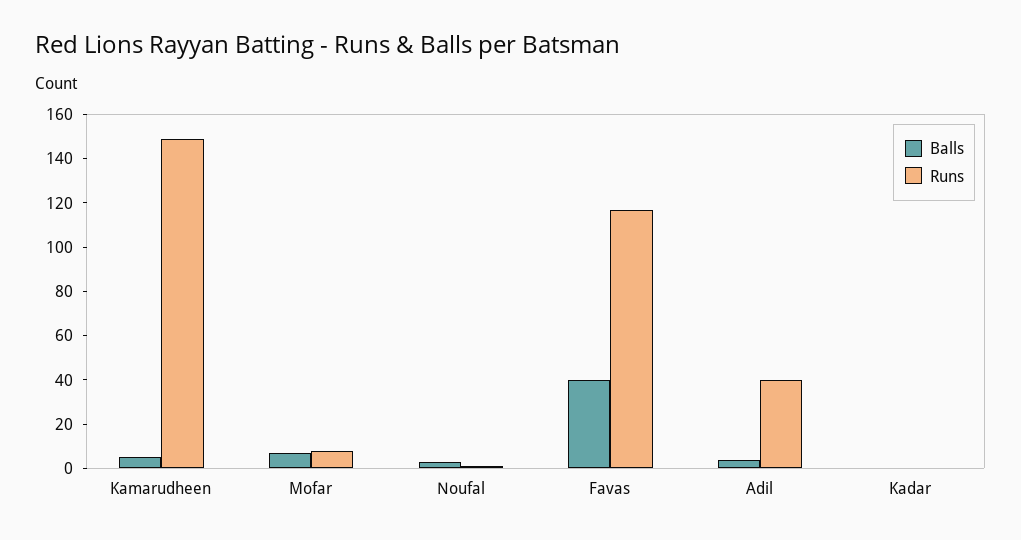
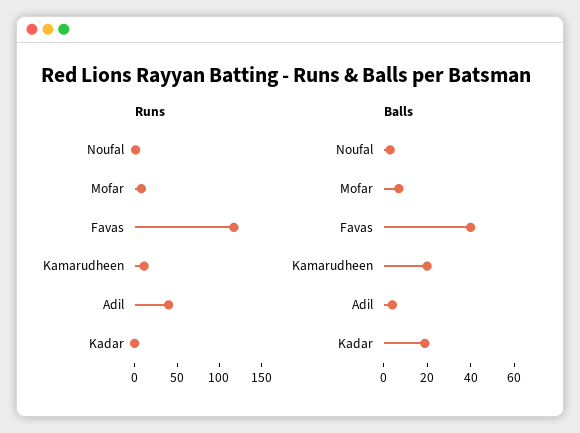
Balls, Kamarudheen: 5 -> 20
Runs, Kamarudheen: 150 -> 10
Balls, Kadar: 0 -> 20

